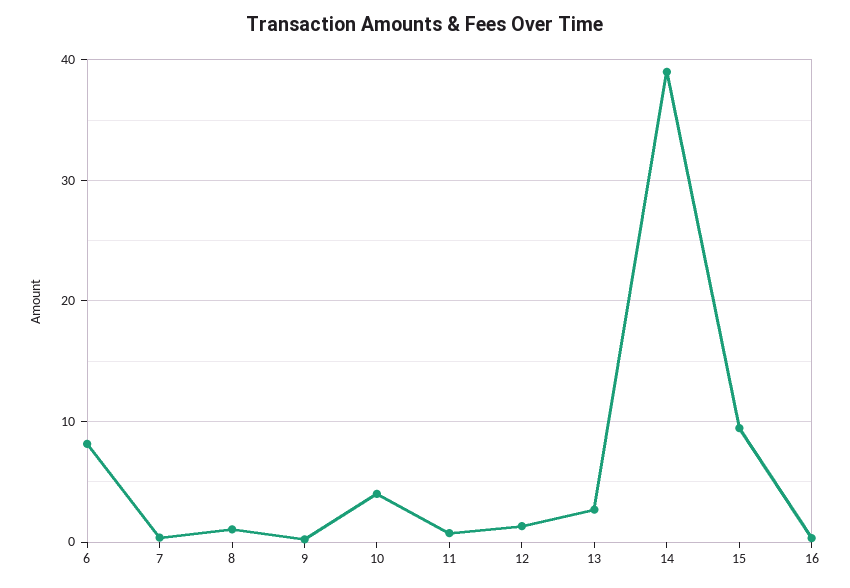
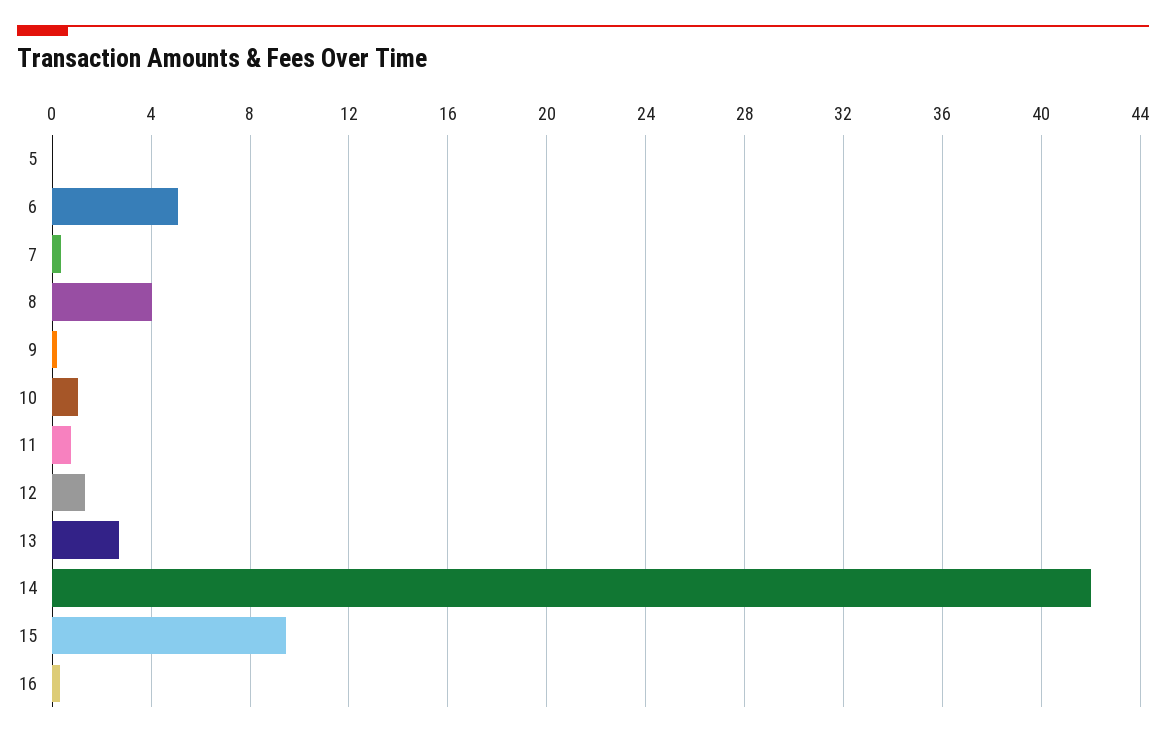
6: 8 -> 5
8: 1 -> 4
10: 4 -> 1
14: 39 -> 42
5: none -> 0

